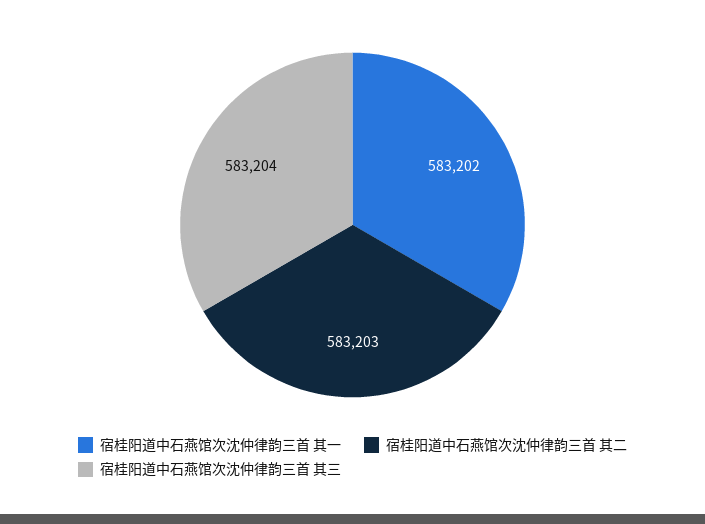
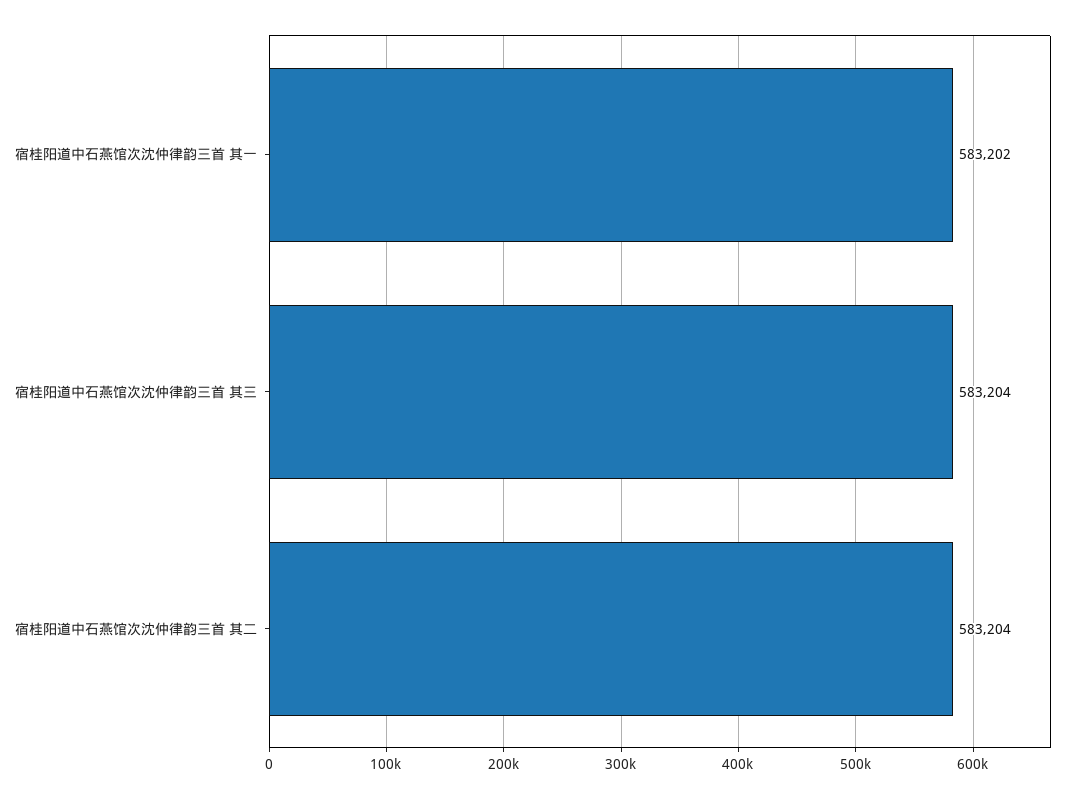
宿桂阳道中石燕馆次沈仲律韵三首 其二: 583203 -> 583204

